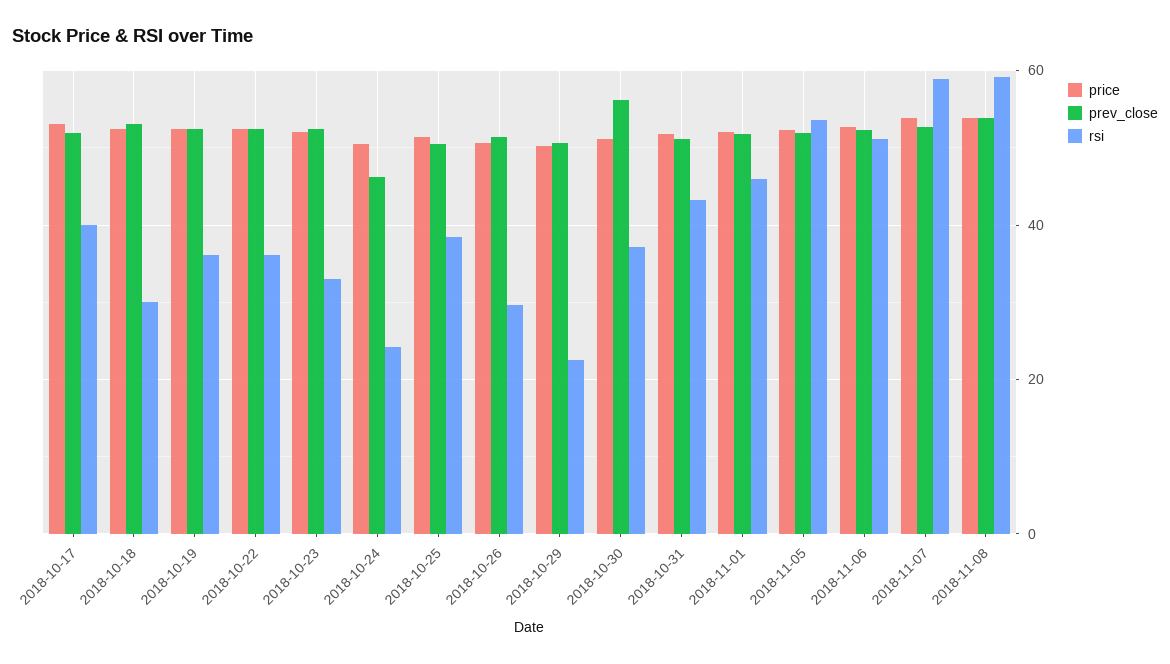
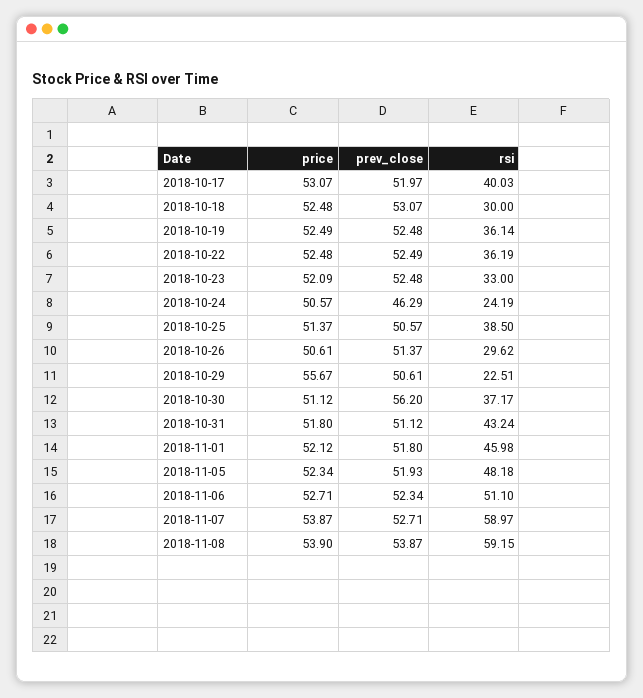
price, 2018-10-29: 50 -> 55.67
rsi, 2018-11-05: 54 -> 48.18

